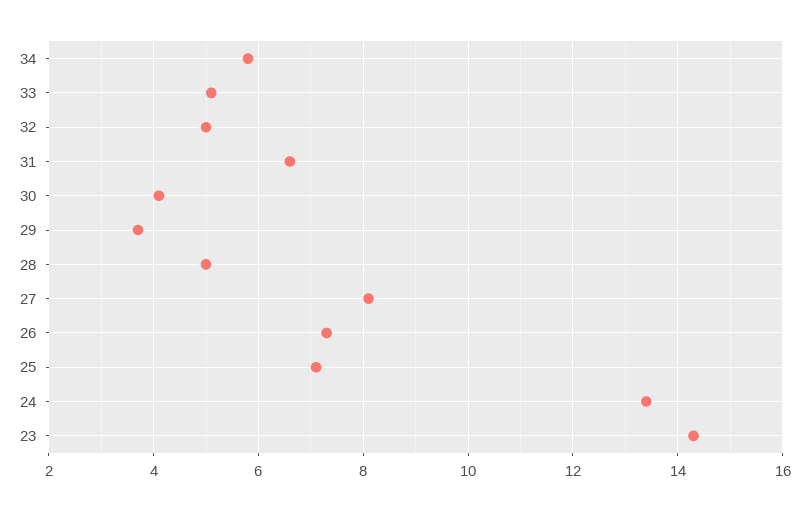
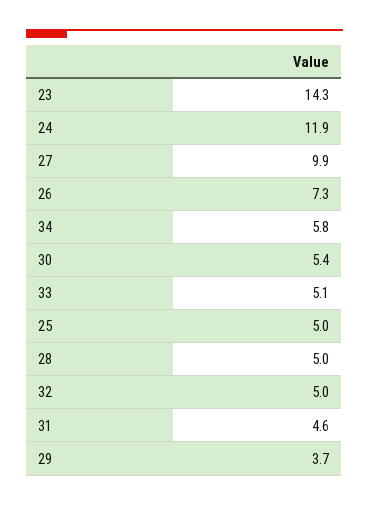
31: 6.5 -> 4.6
30: 4 -> 5.4
27: 8 -> 9.9
25: 7 -> 5
24: 13.5 -> 11.9

